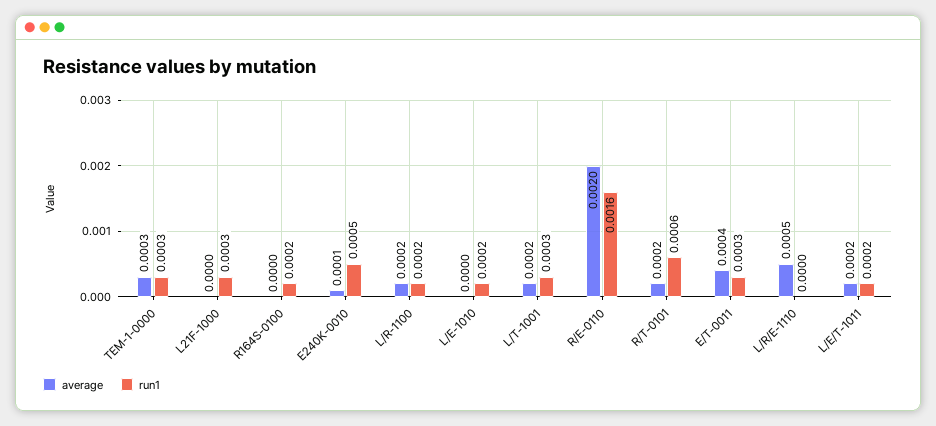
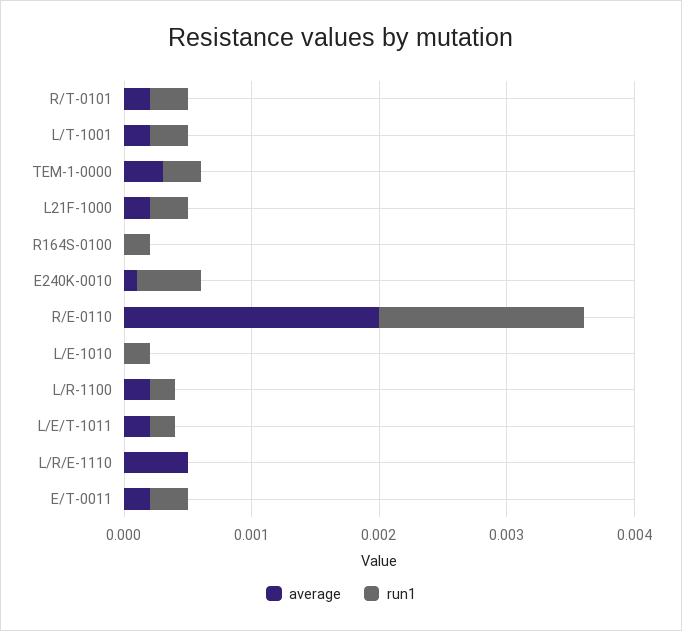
average, L21F-1000: 0 -> 0.0002
run1, R/T-0101: 0.0006 -> 0.0003
average, E/T-0011: 0.0004 -> 0.0002

